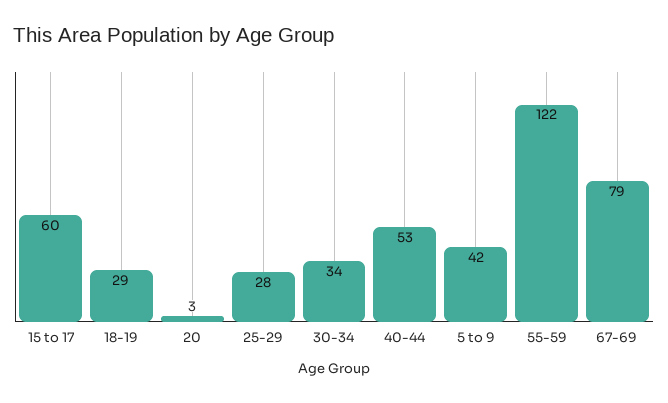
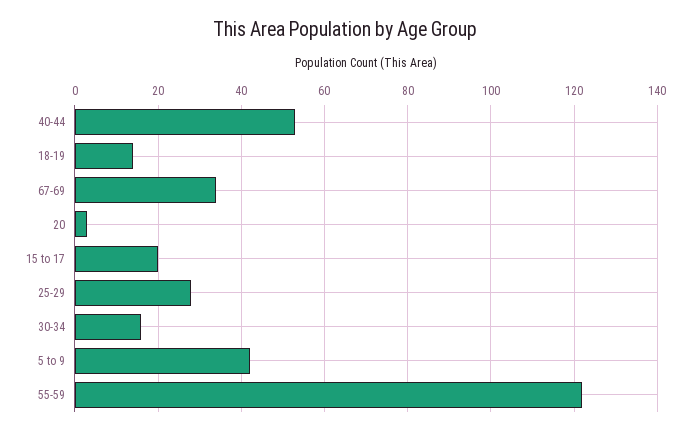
15 to 17: 60 -> 20
18-19: 29 -> 15
30-34: 34 -> 15
67-69: 79 -> 35

